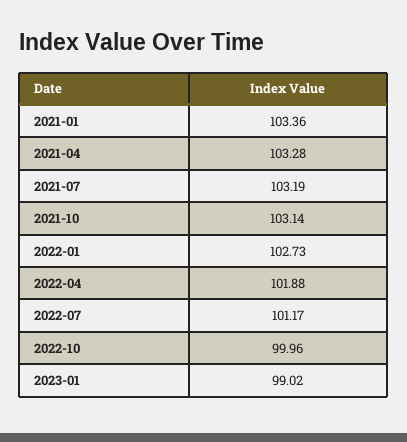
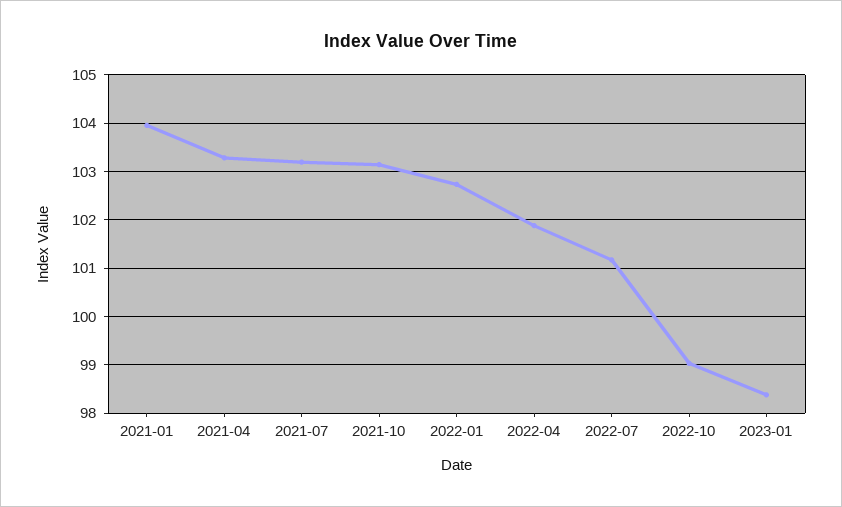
2021-01: 103.36 -> 104
2022-10: 99.96 -> 99
2023-01: 99.02 -> 98.4

